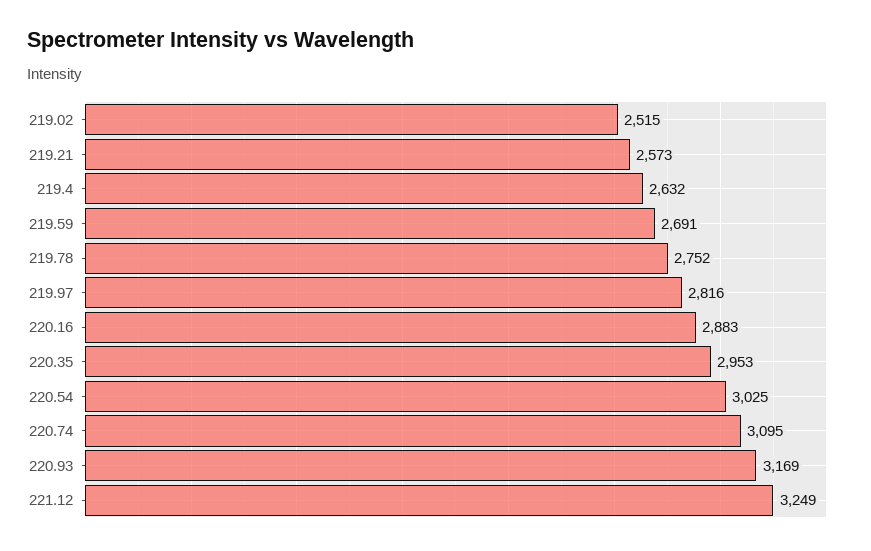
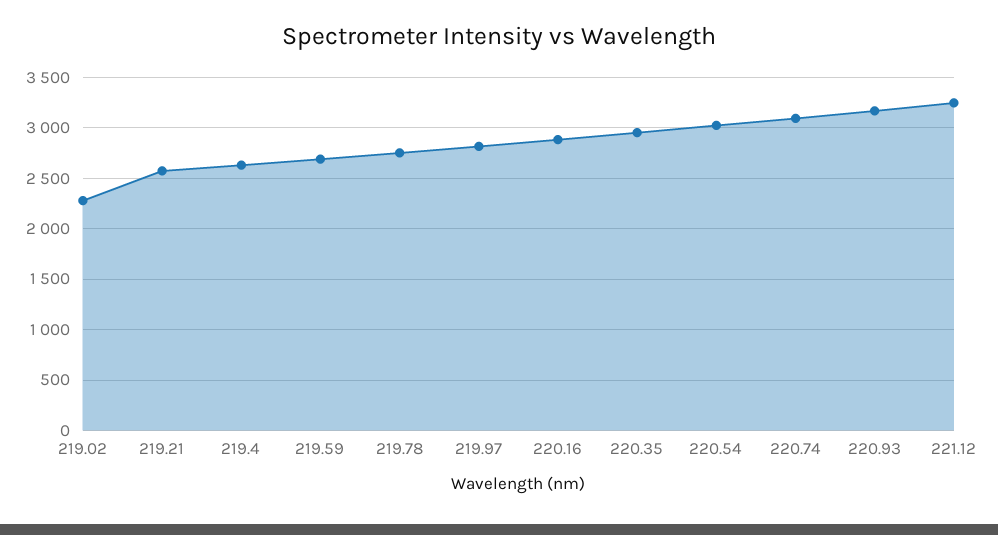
219.02: 2515 -> 2300

